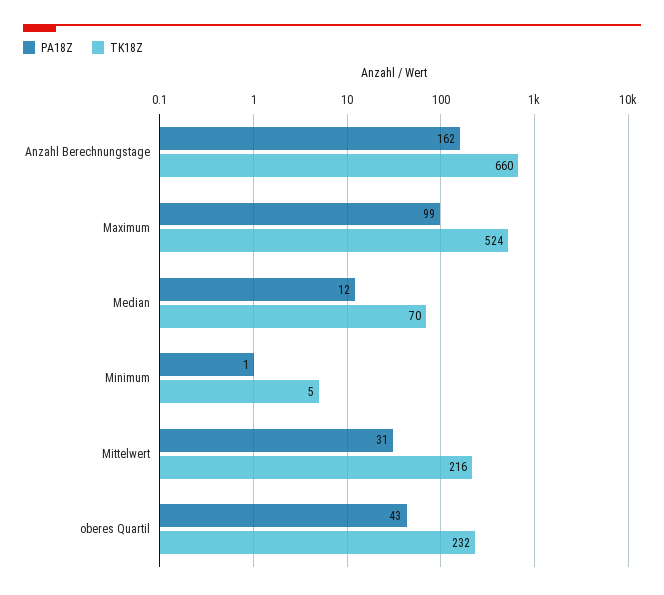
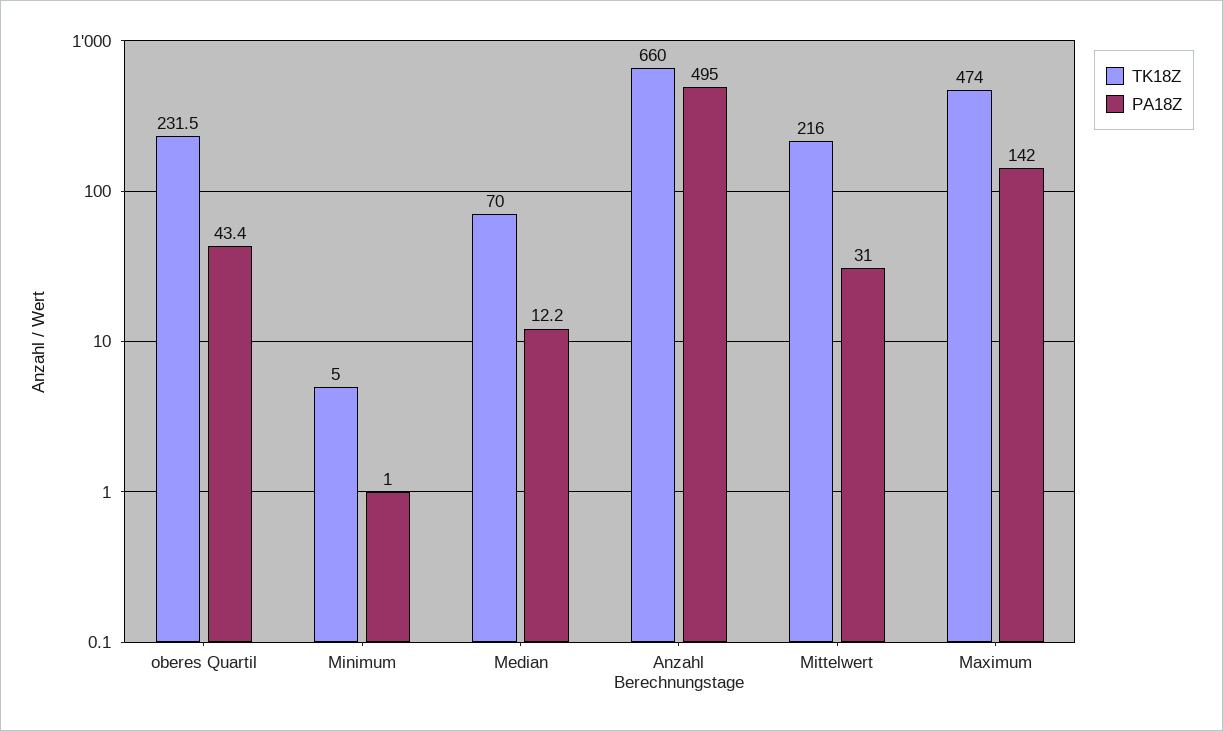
PA18Z, Anzahl Berechnungstage: 162 -> 495
PA18Z, Maximum: 99 -> 142
TK18Z, Maximum: 524 -> 474

